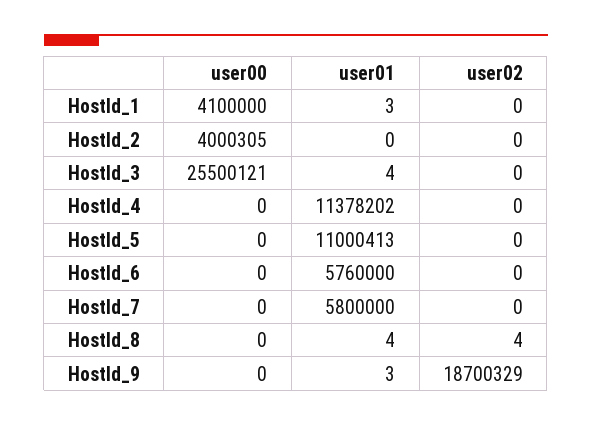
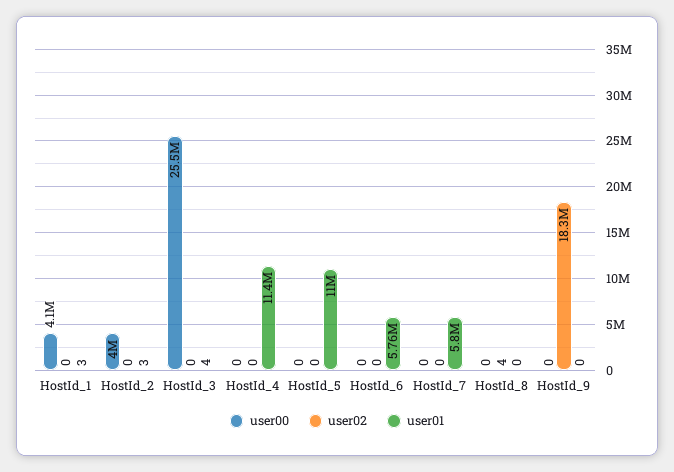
user01, HostId_2: 0 -> 3
user01, HostId_8: 4 -> 0
user01, HostId_9: 3 -> 0
user02, HostId_9: 18700329 -> 18300000

